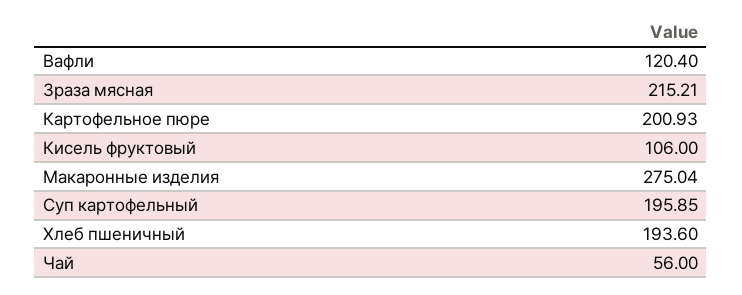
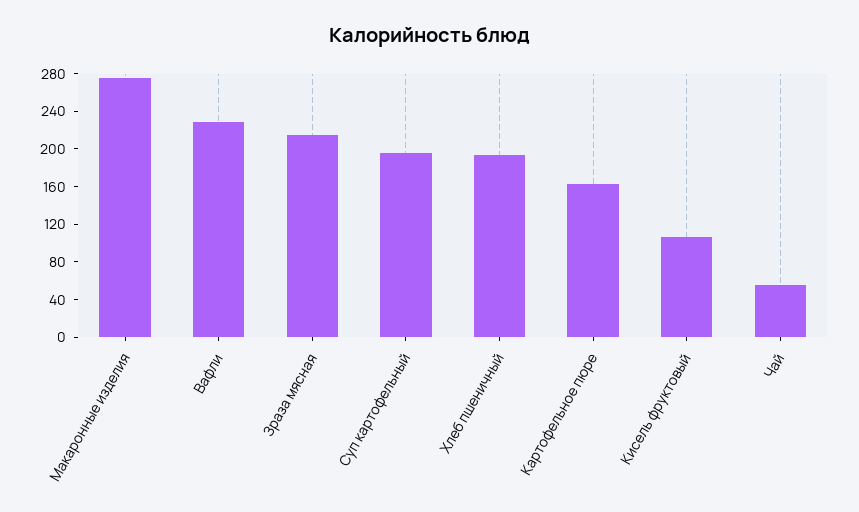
Вафли: 120.4 -> 230
Картофельное пюре: 200.93 -> 160

